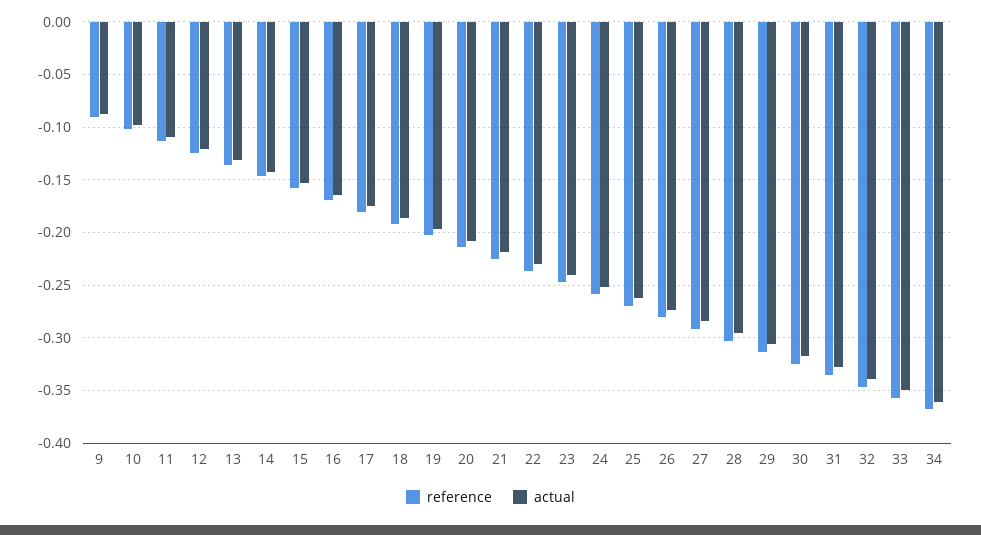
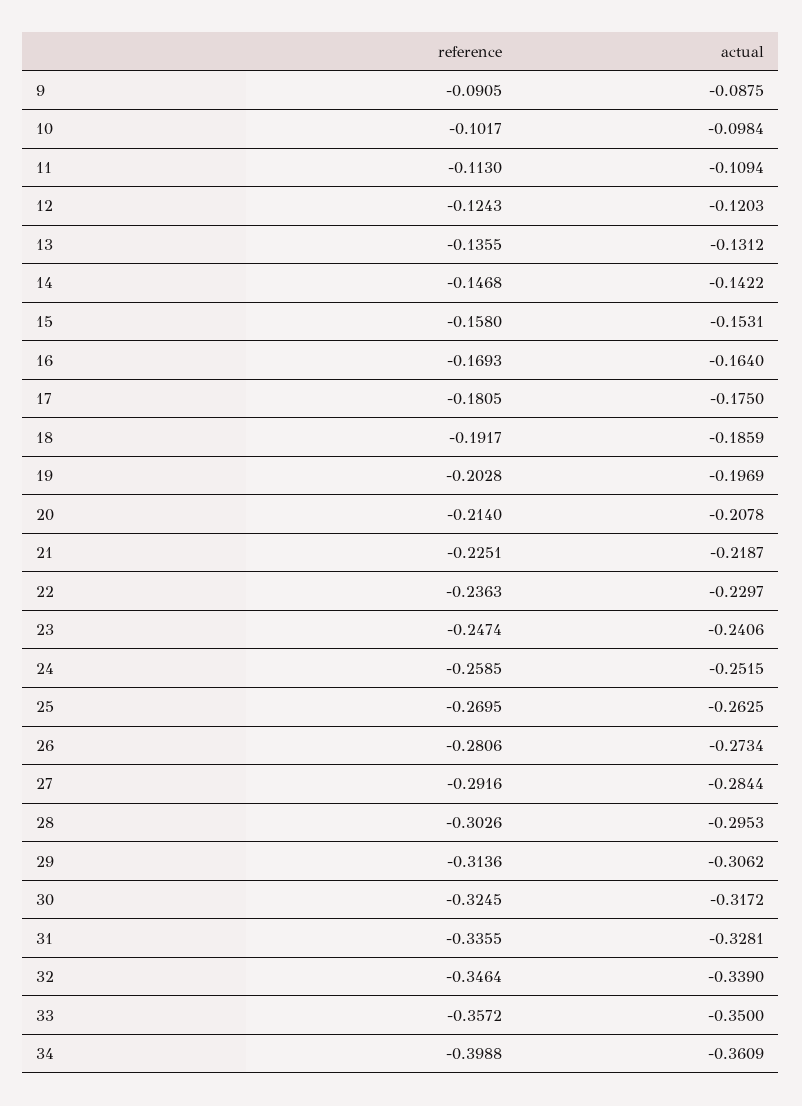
reference, 34: -0.37 -> -0.3988

